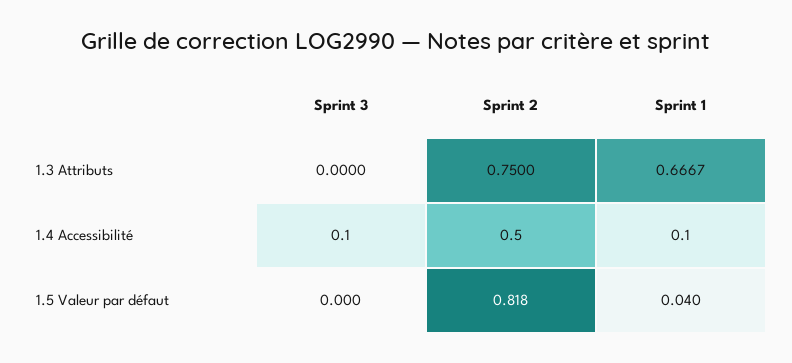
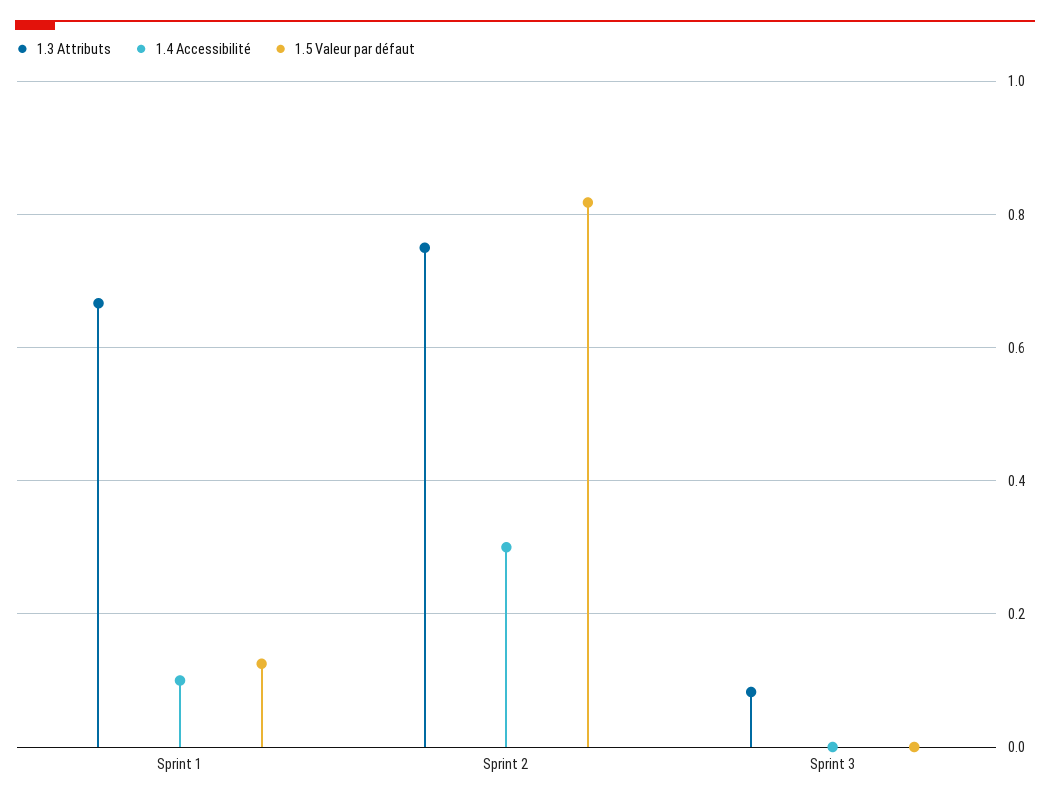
1.3 Attributs, Sprint 3: 0 -> 0.08
1.4 Accessibilité, Sprint 3: 0.1 -> 0
1.4 Accessibilité, Sprint 2: 0.5 -> 0.3
1.5 Valeur par défaut, Sprint 1: 0.04 -> 0.12

